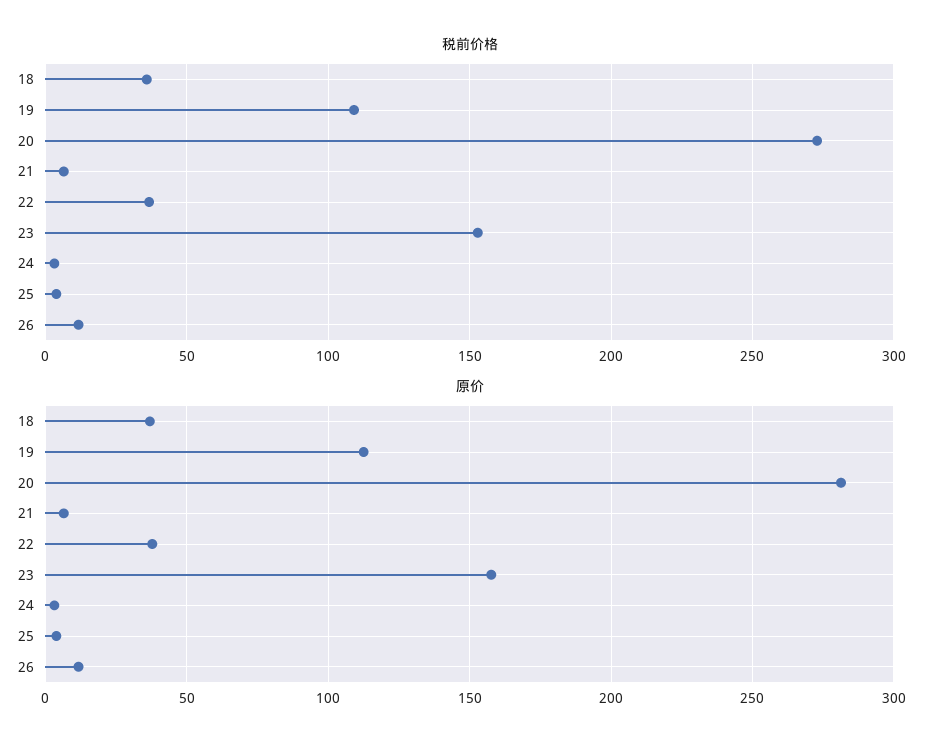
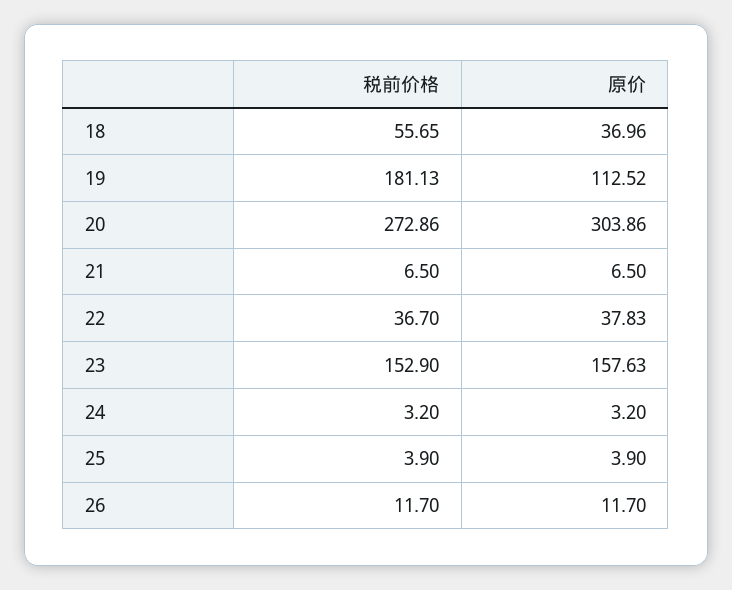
税前价格, 18: 35 -> 55.65
税前价格, 19: 110 -> 181.13
原价, 20: 280 -> 303.86

